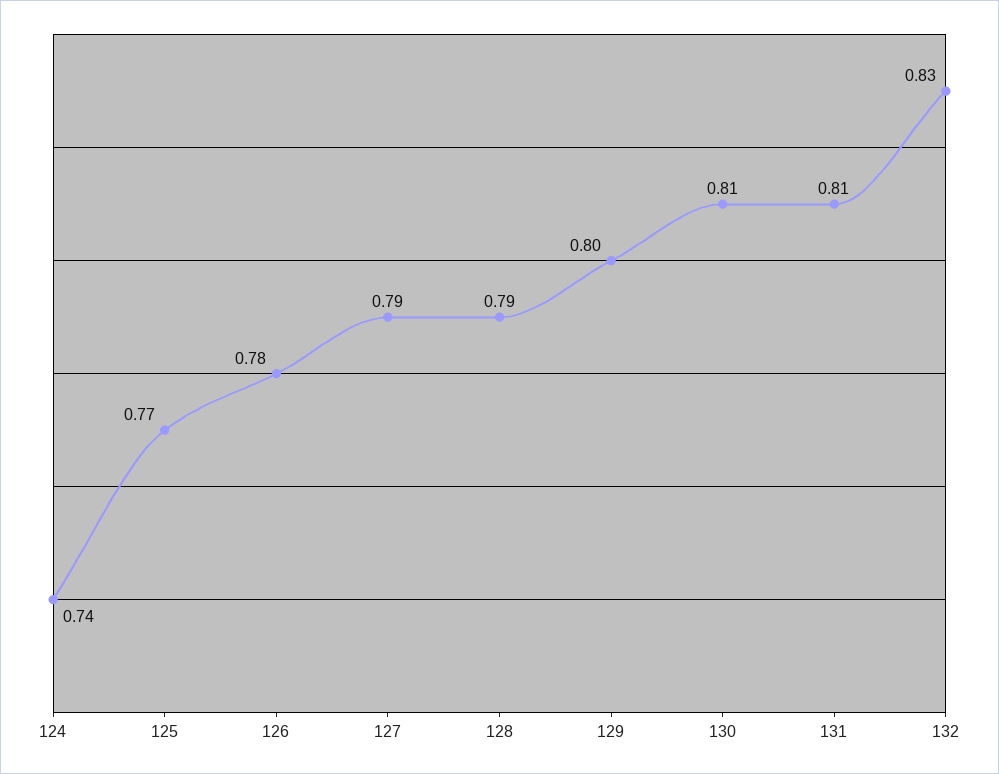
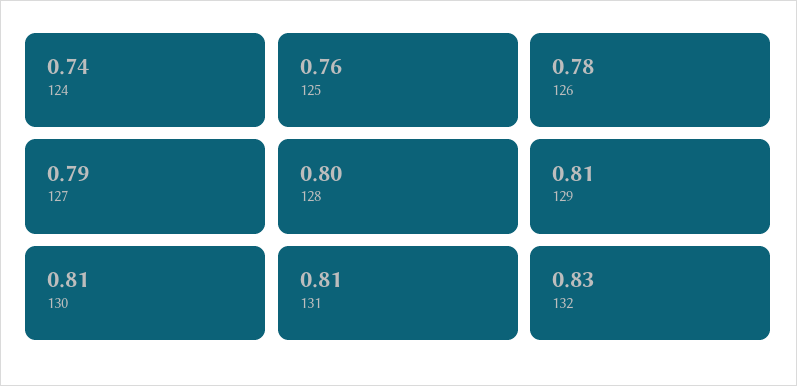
125: 0.77 -> 0.76
128: 0.79 -> 0.8
129: 0.8 -> 0.81

